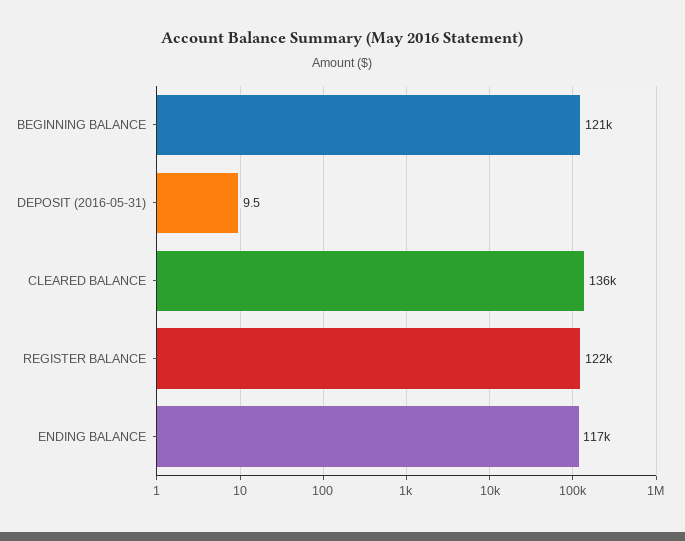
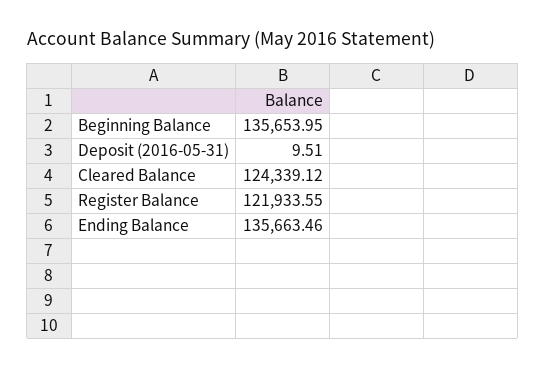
BEGINNING BALANCE: 121000 -> 135653.95
CLEARED BALANCE: 136000 -> 124339.12
ENDING BALANCE: 117000 -> 135663.46

